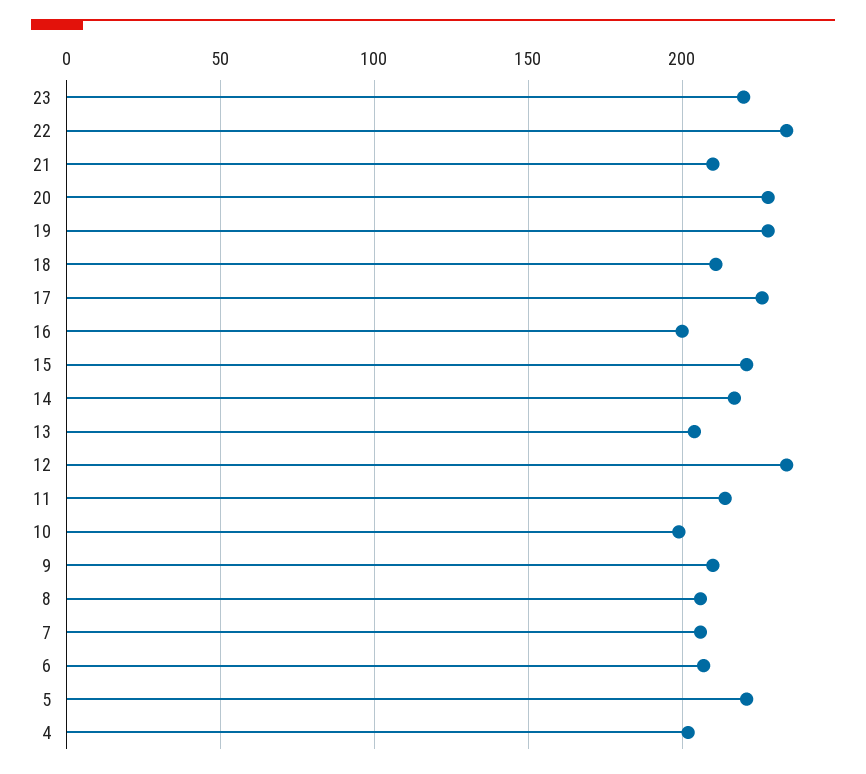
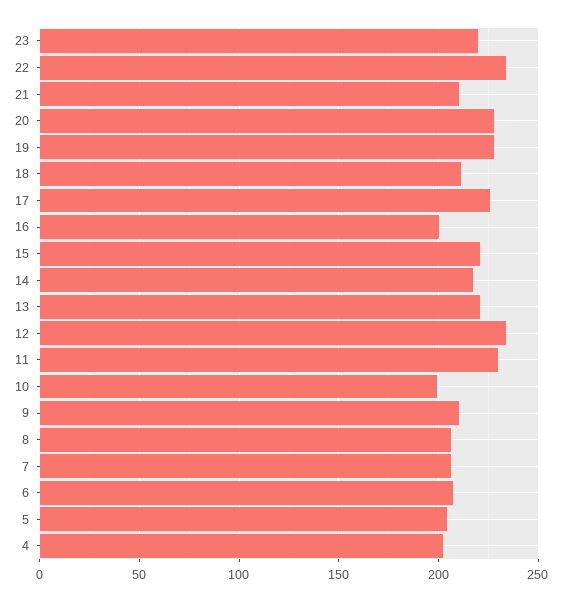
13: 205 -> 220
11: 215 -> 230
5: 220 -> 205

